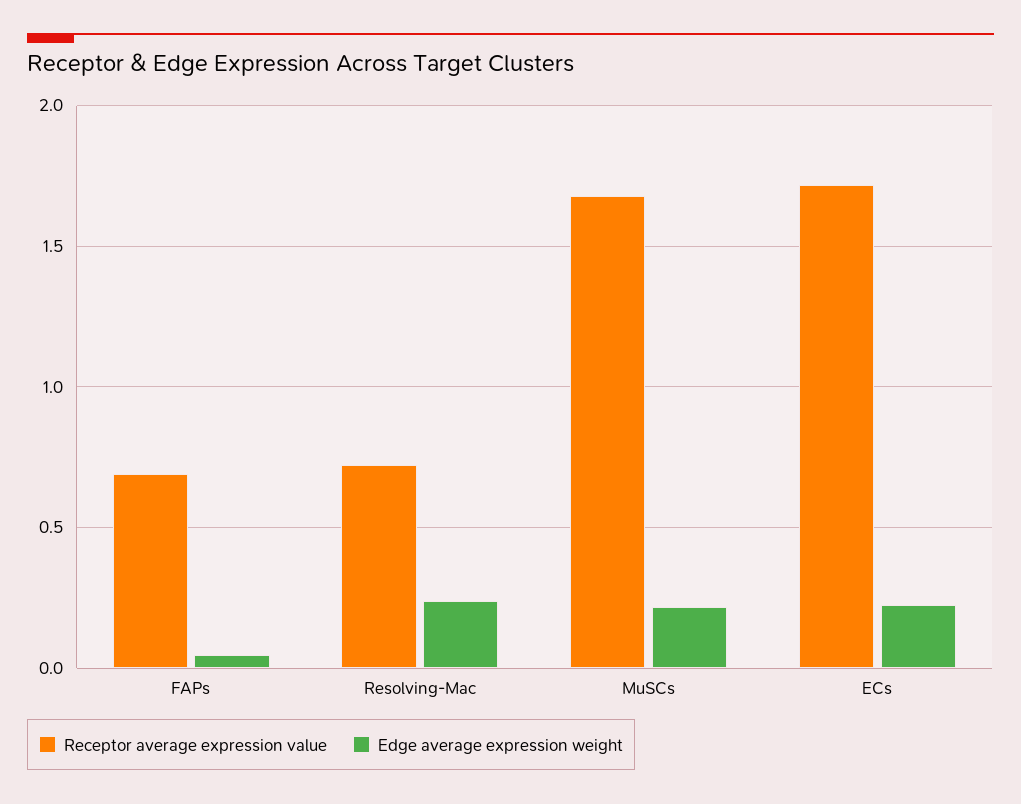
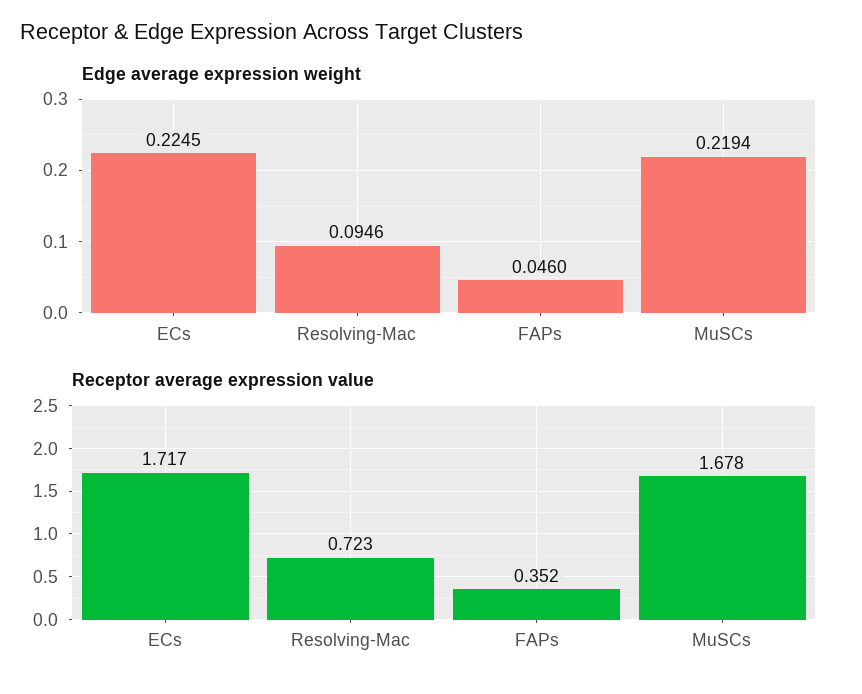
Receptor average expression value, FAPs: 0.7 -> 0.352
Edge average expression weight, Resolving-Mac: 0.25 -> 0.0946

